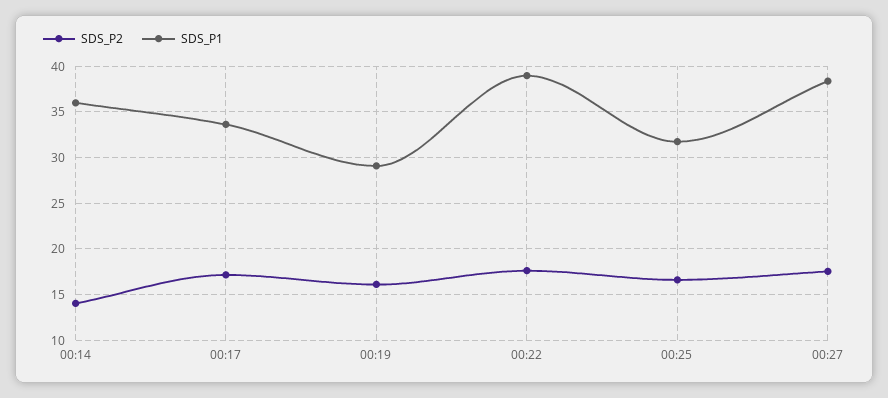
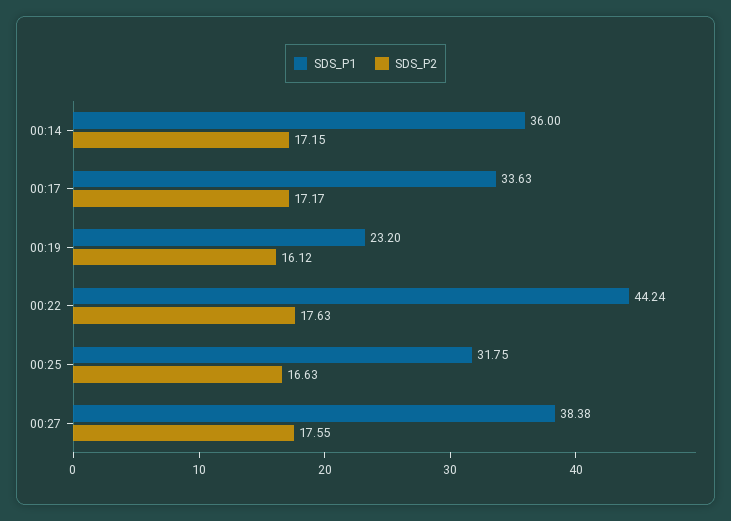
SDS_P2, 00:14: 14 -> 17.15
SDS_P1, 00:19: 29 -> 23.2
SDS_P1, 00:22: 39 -> 44.24

